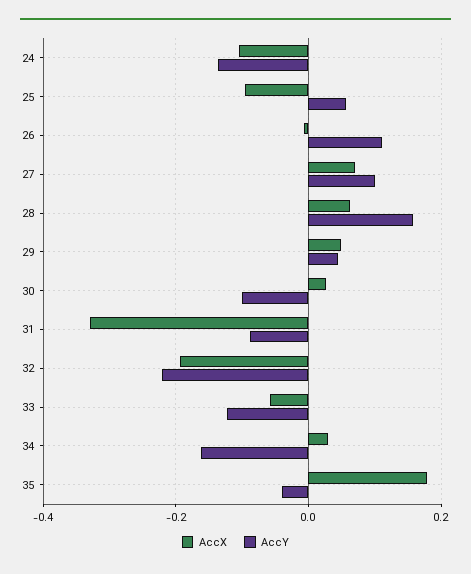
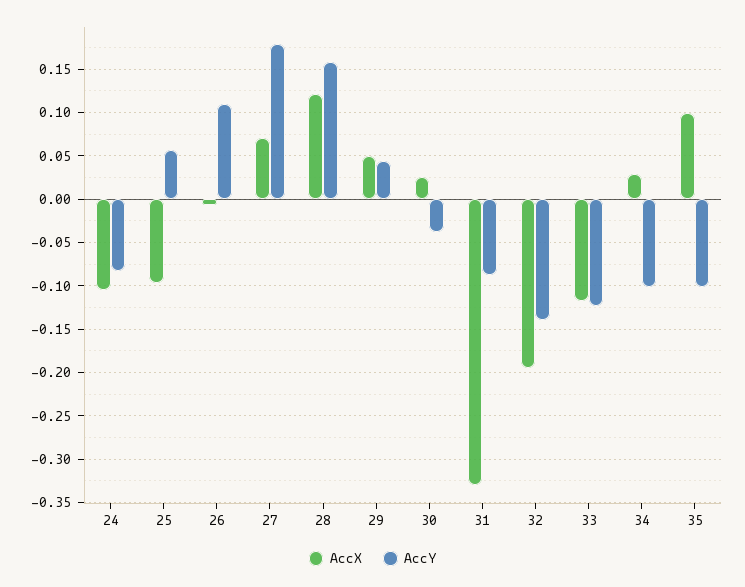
AccY, 24: -0.14 -> -0.08
AccY, 27: 0.1 -> 0.18
AccX, 28: 0.06 -> 0.12
AccY, 30: -0.1 -> -0.04
AccY, 32: -0.22 -> -0.14
AccX, 33: -0.06 -> -0.12
AccY, 34: -0.16 -> -0.1
AccX, 35: 0.18 -> 0.1
AccY, 35: -0.04 -> -0.1

